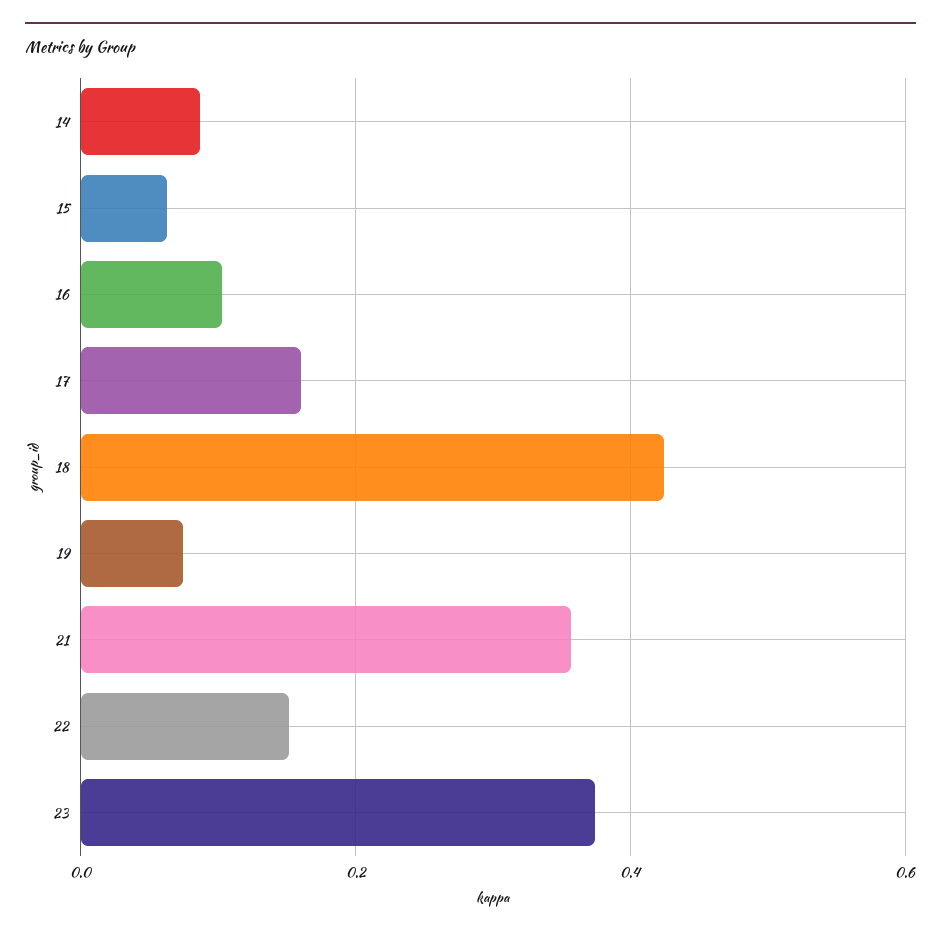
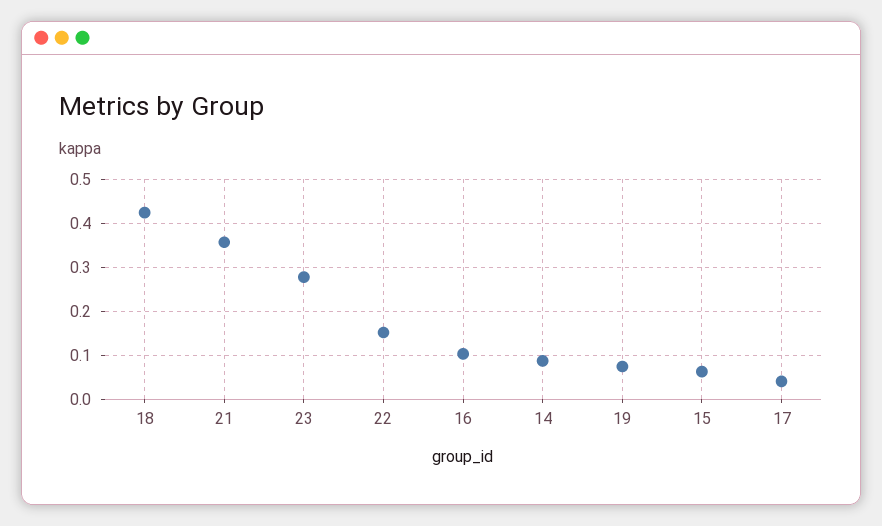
17: 0.16 -> 0.04
23: 0.38 -> 0.28

